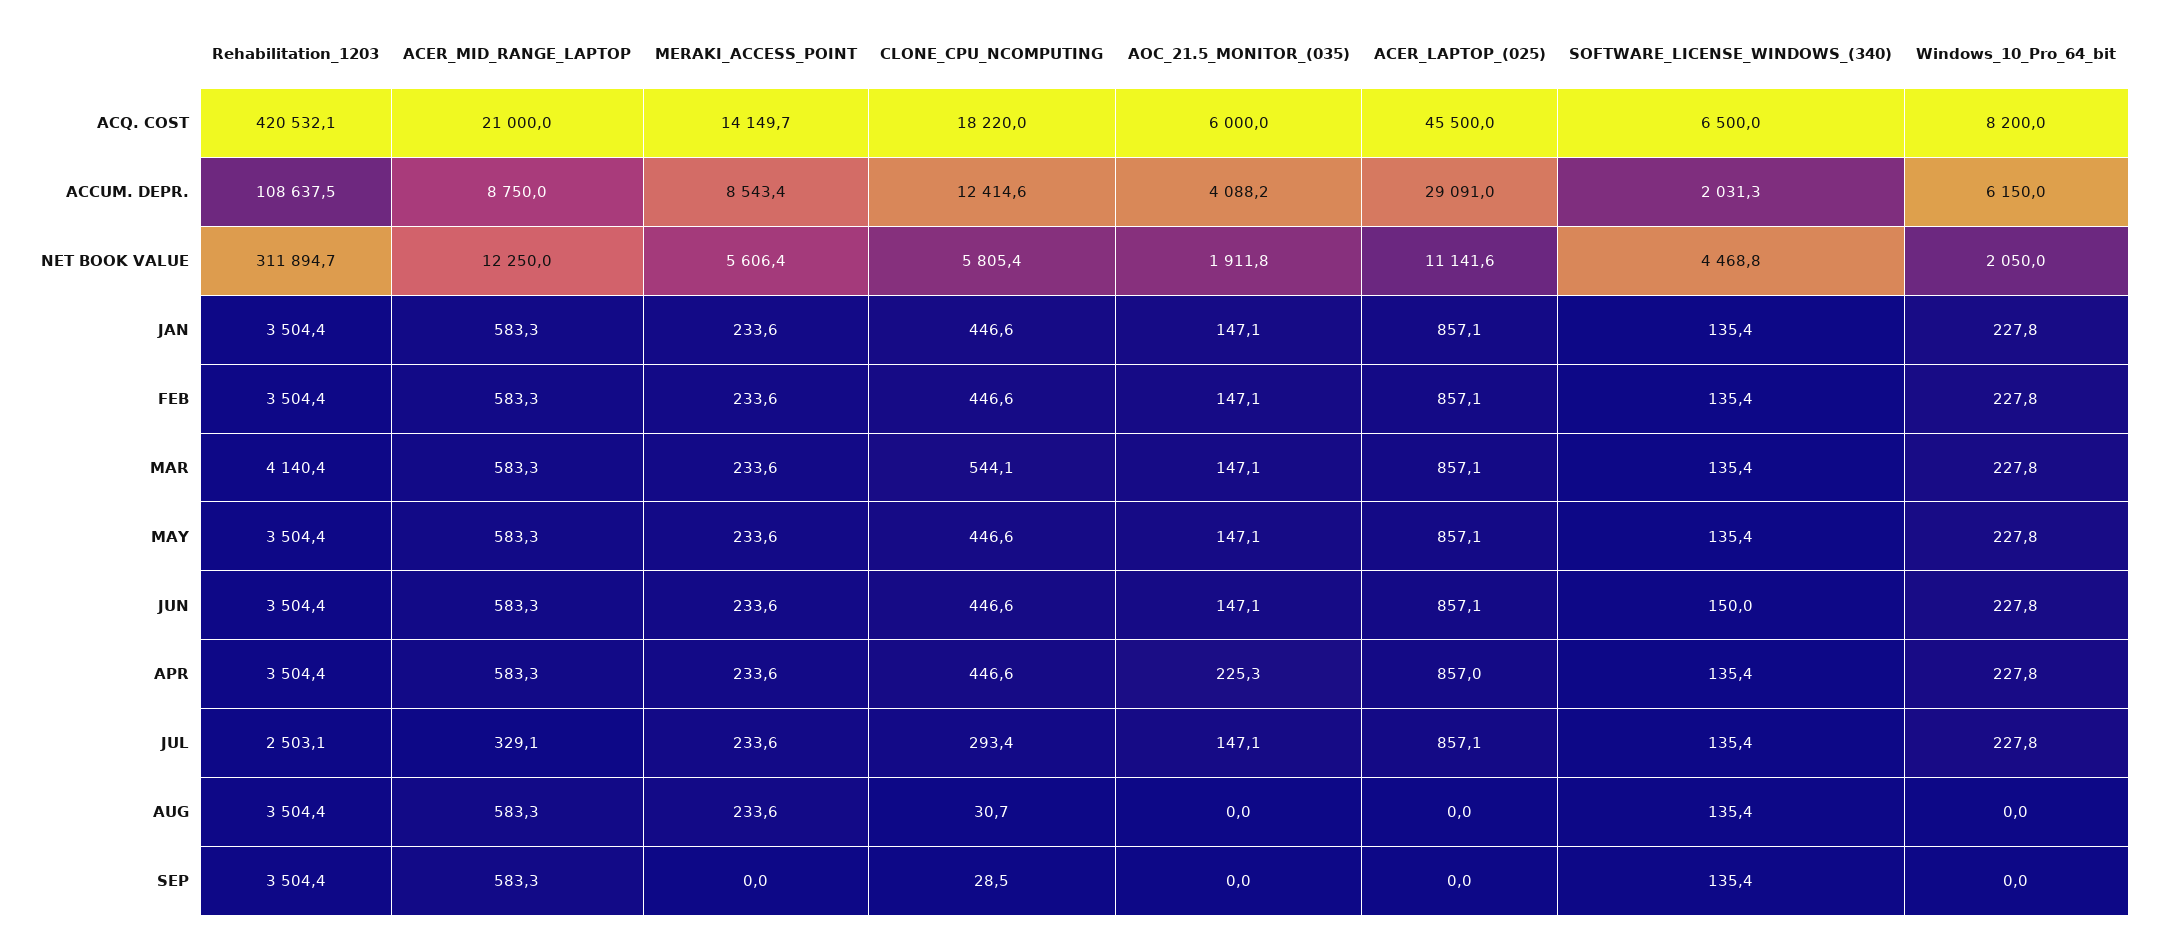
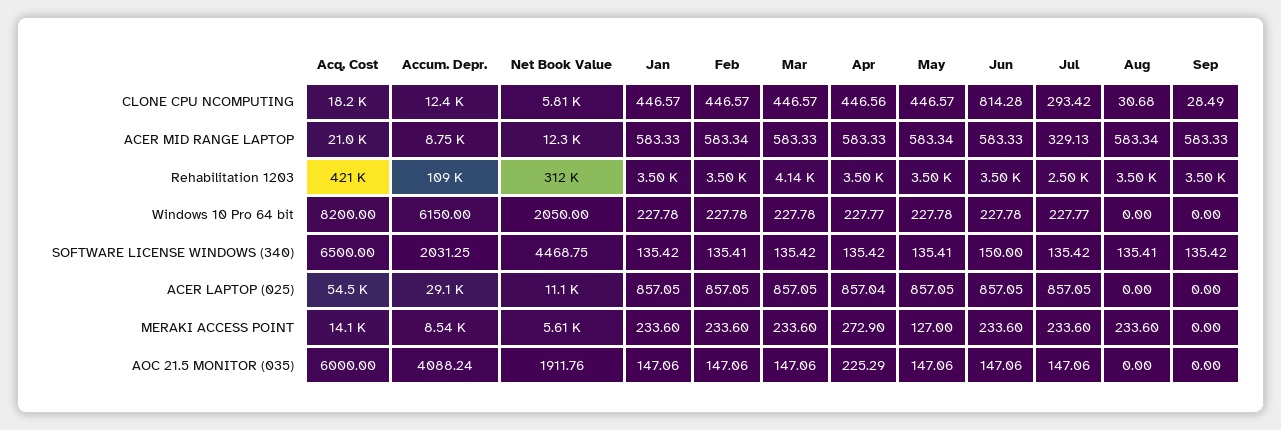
ACER_LAPTOP_(025), ACQ. COST: 45500 -> 54500
CLONE_CPU_NCOMPUTING, MAR: 544.1 -> 446.57
MERAKI_ACCESS_POINT, MAY: 233.6 -> 127
CLONE_CPU_NCOMPUTING, JUN: 446.6 -> 814.28
MERAKI_ACCESS_POINT, APR: 233.6 -> 272.9

